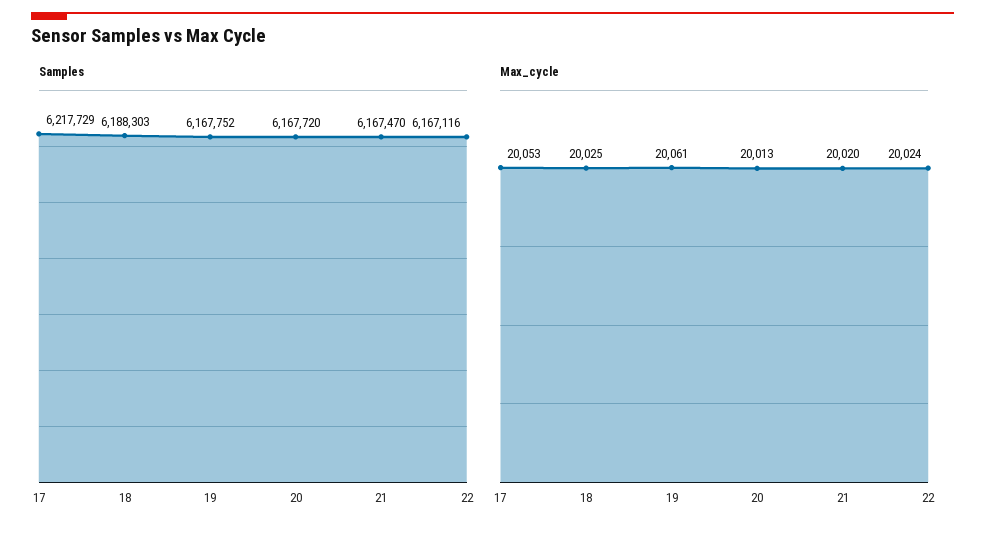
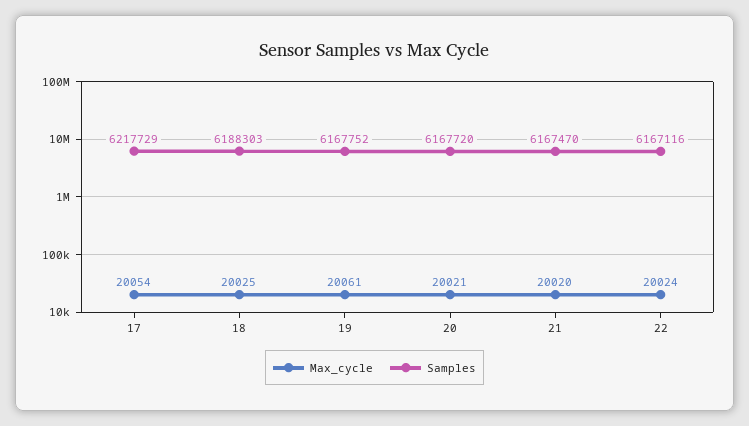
Max_cycle, 17: 20053 -> 20054
Max_cycle, 20: 20013 -> 20021

